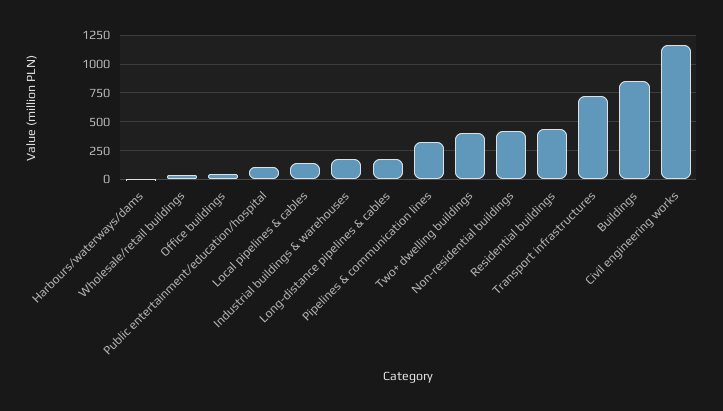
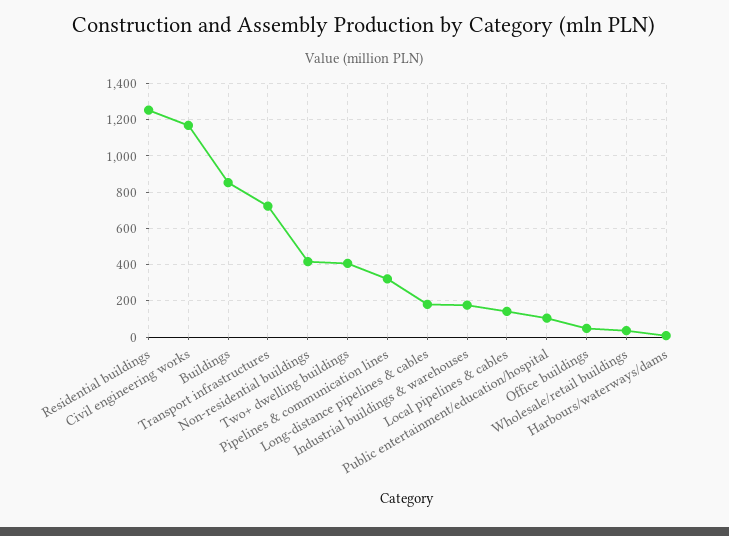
Residential buildings: 500 -> 1250

